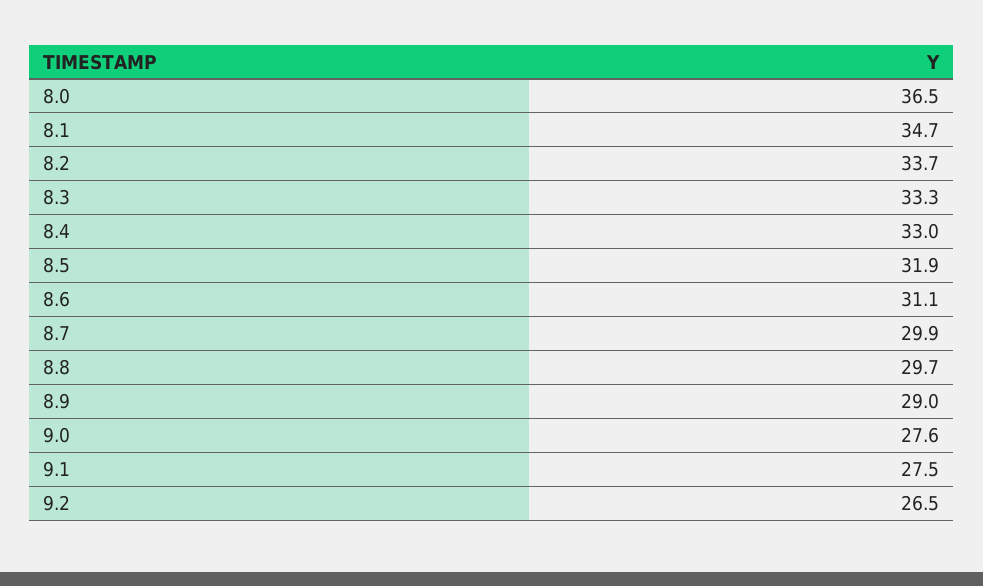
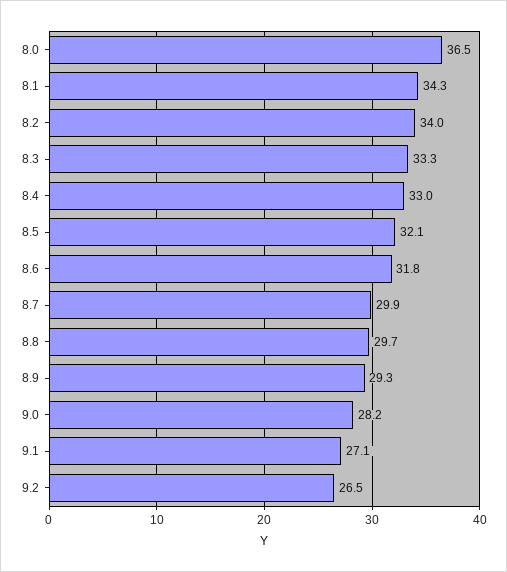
8.1: 34.7 -> 34.3
8.2: 33.7 -> 34
8.5: 31.9 -> 32.1
8.6: 31.1 -> 31.8
8.9: 29 -> 29.3
9.0: 27.6 -> 28.2
9.1: 27.5 -> 27.1

